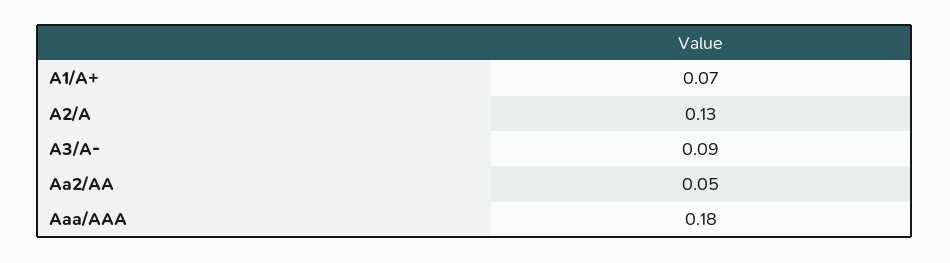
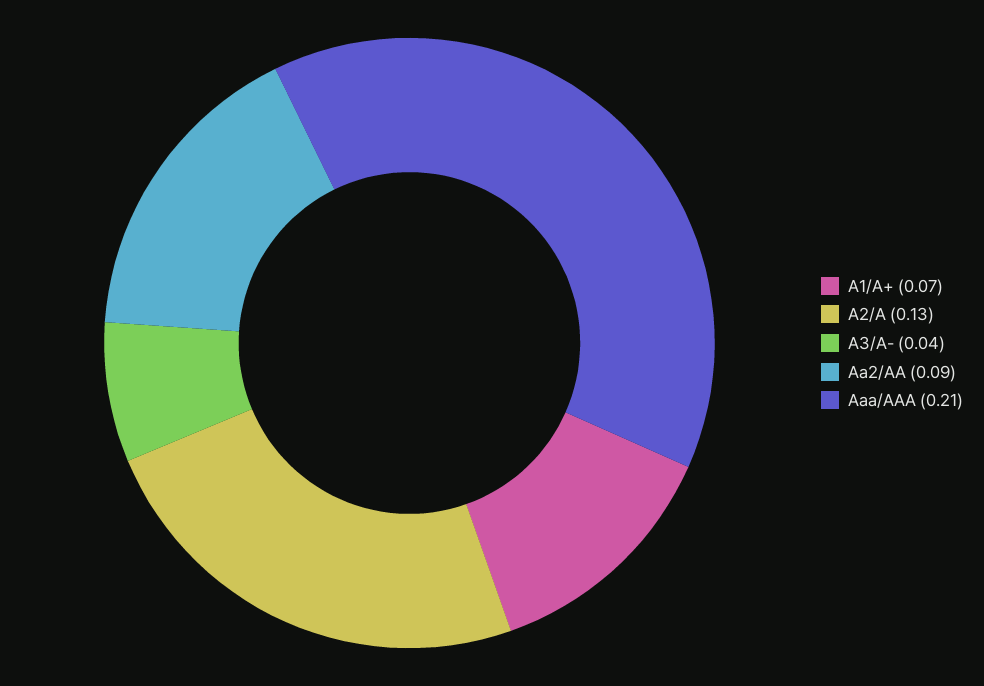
A3/A-: 0.09 -> 0.04
Aa2/AA: 0.05 -> 0.09
Aaa/AAA: 0.18 -> 0.21

